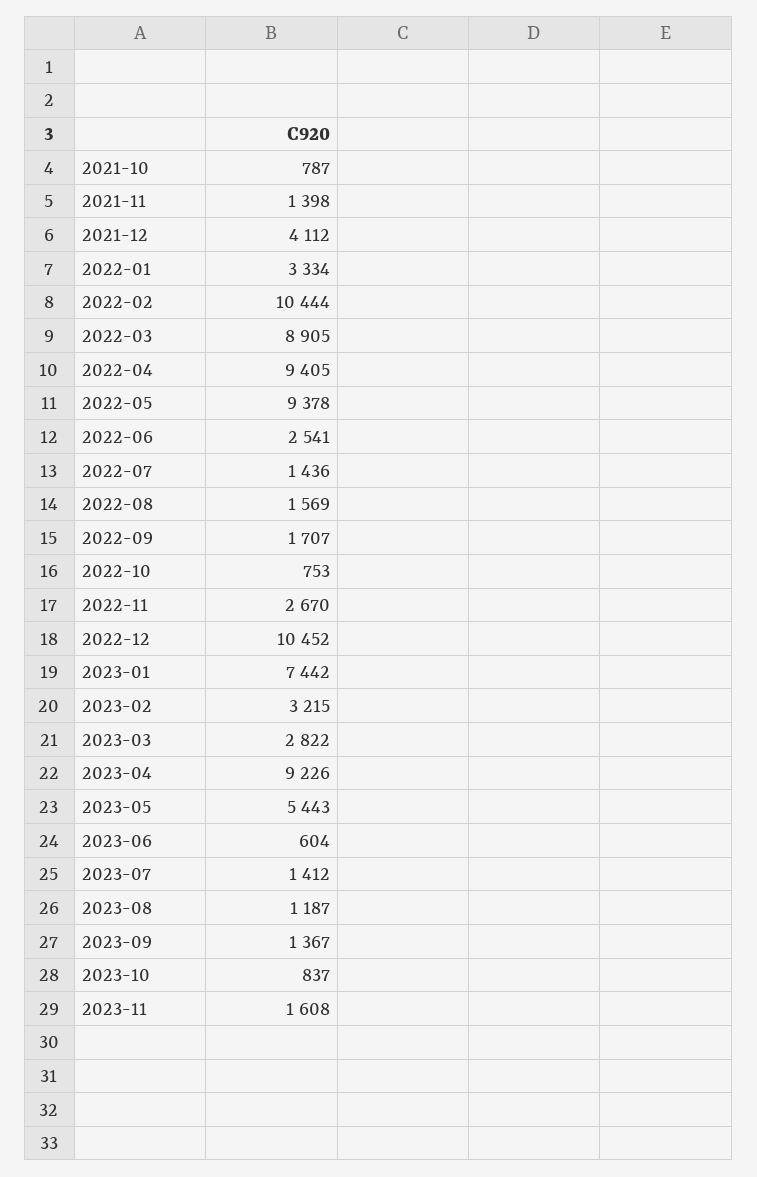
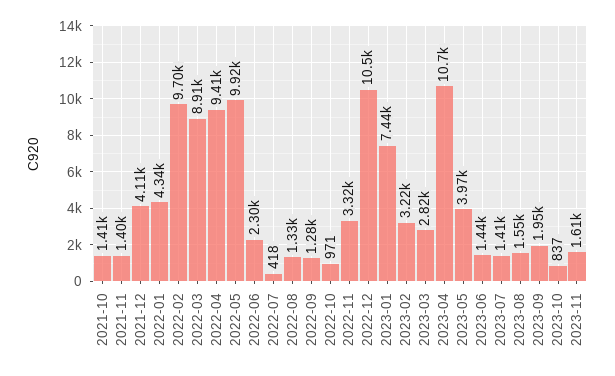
2021-10: 787 -> 1410
2022-01: 3334 -> 4340
2022-02: 10444 -> 9700
2022-05: 9378 -> 9920
2022-06: 2541 -> 2300
2022-07: 1436 -> 418
2022-08: 1569 -> 1330
2022-09: 1707 -> 1280
2022-10: 753 -> 971
2022-11: 2670 -> 3320
2023-04: 9226 -> 10700
2023-05: 5443 -> 3970
2023-06: 604 -> 1440
2023-08: 1187 -> 1550
2023-09: 1367 -> 1950

